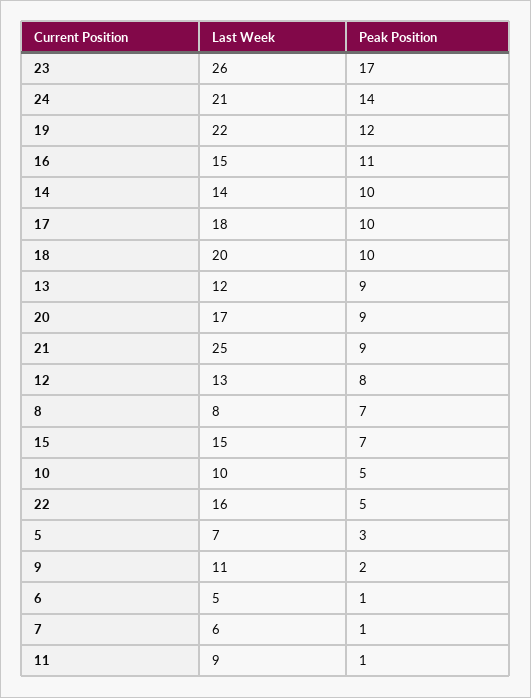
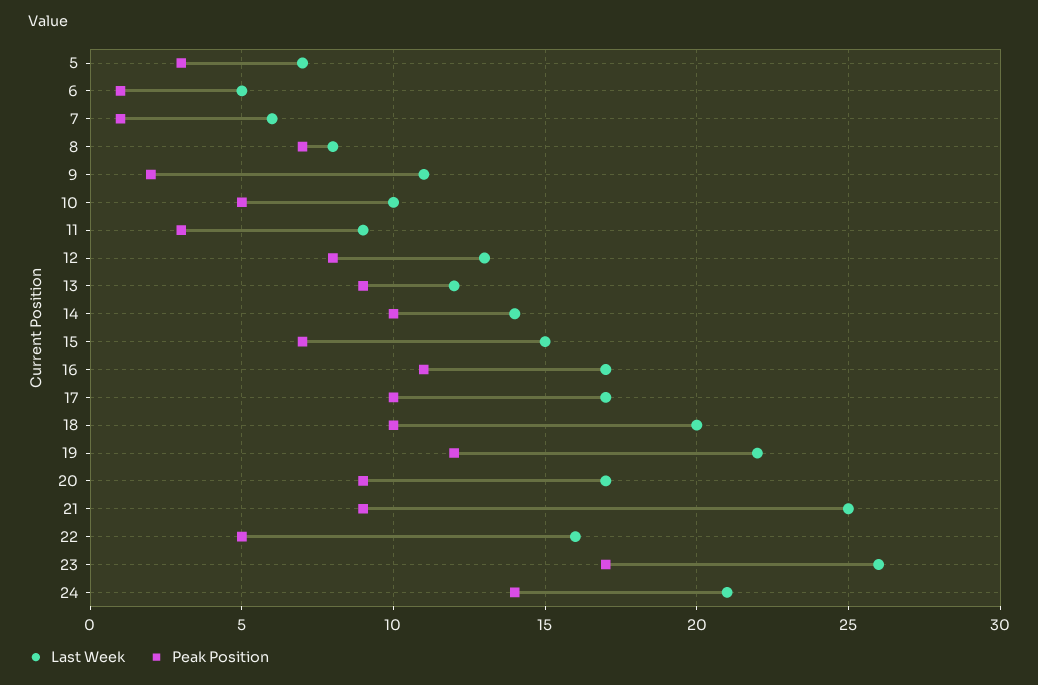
Last Week, 16: 15 -> 17
Last Week, 17: 18 -> 17
Peak Position, 11: 1 -> 3

